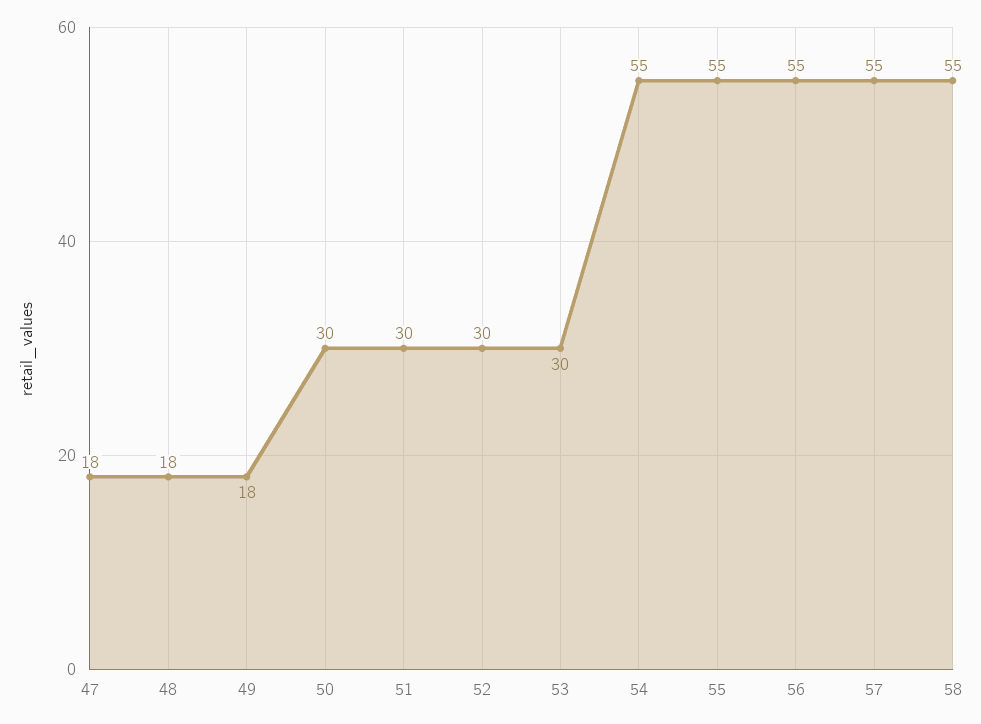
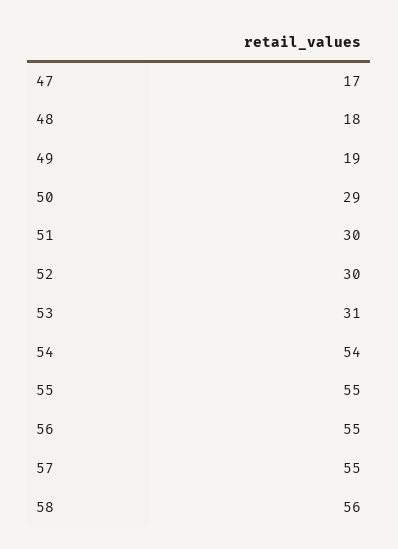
47: 18 -> 17
49: 18 -> 19
50: 30 -> 29
53: 30 -> 31
54: 55 -> 54
58: 55 -> 56

